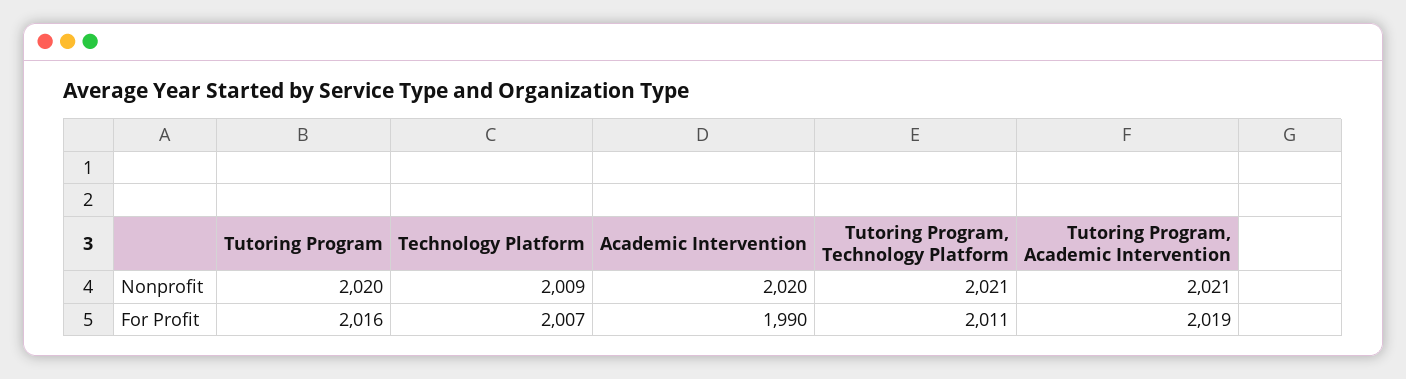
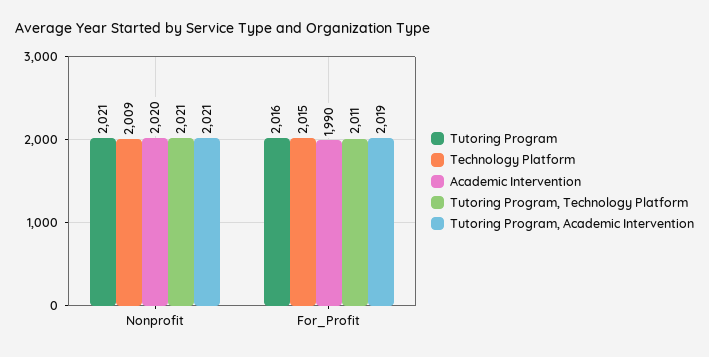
Tutoring Program, Nonprofit: 2020 -> 2021
Technology Platform, For Profit: 2007 -> 2015

